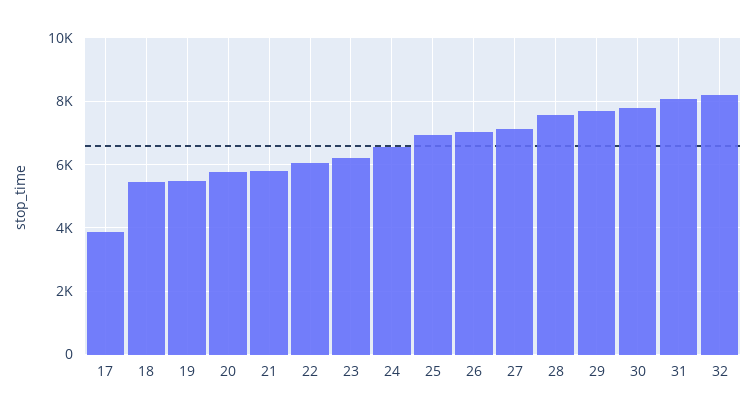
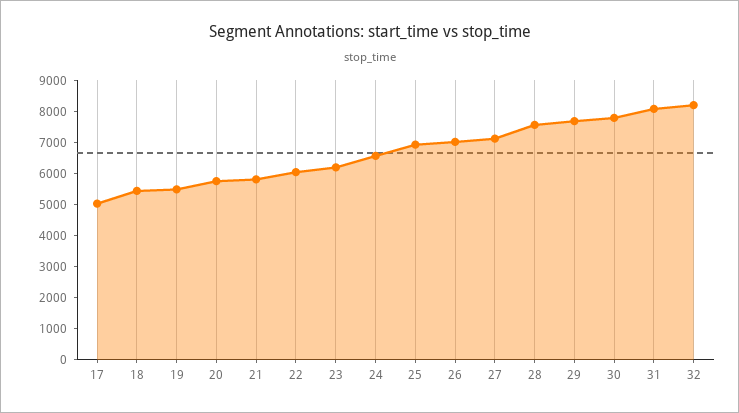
17: 3800 -> 5000

